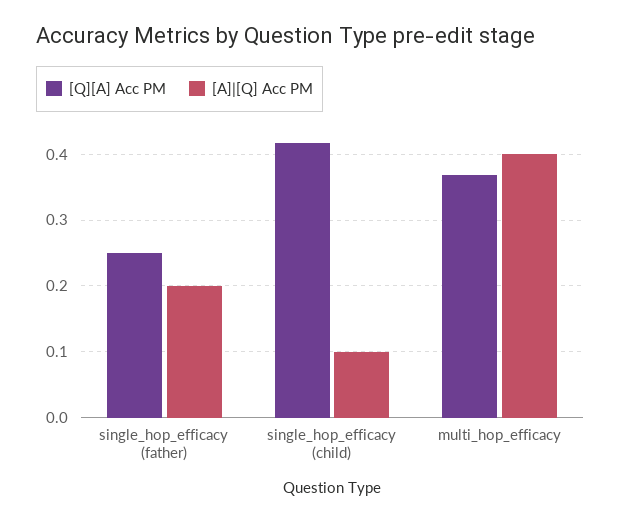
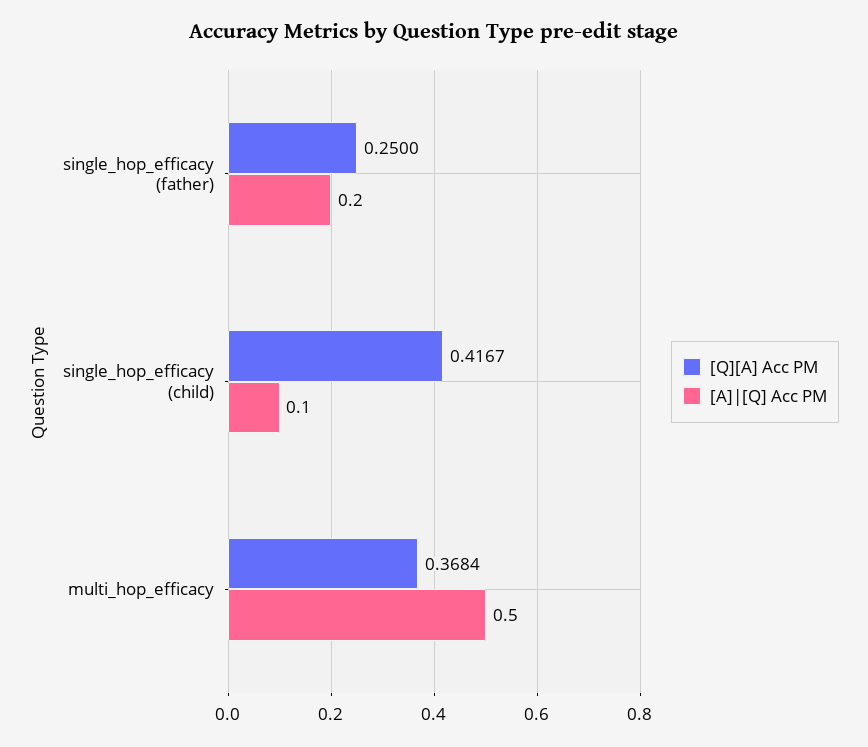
[A]|[Q] Acc PM, multi_hop_efficacy: 0.4 -> 0.5

